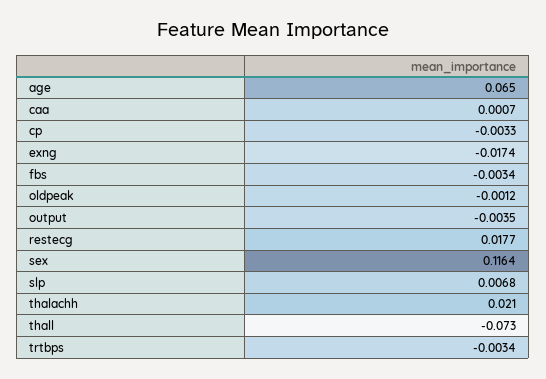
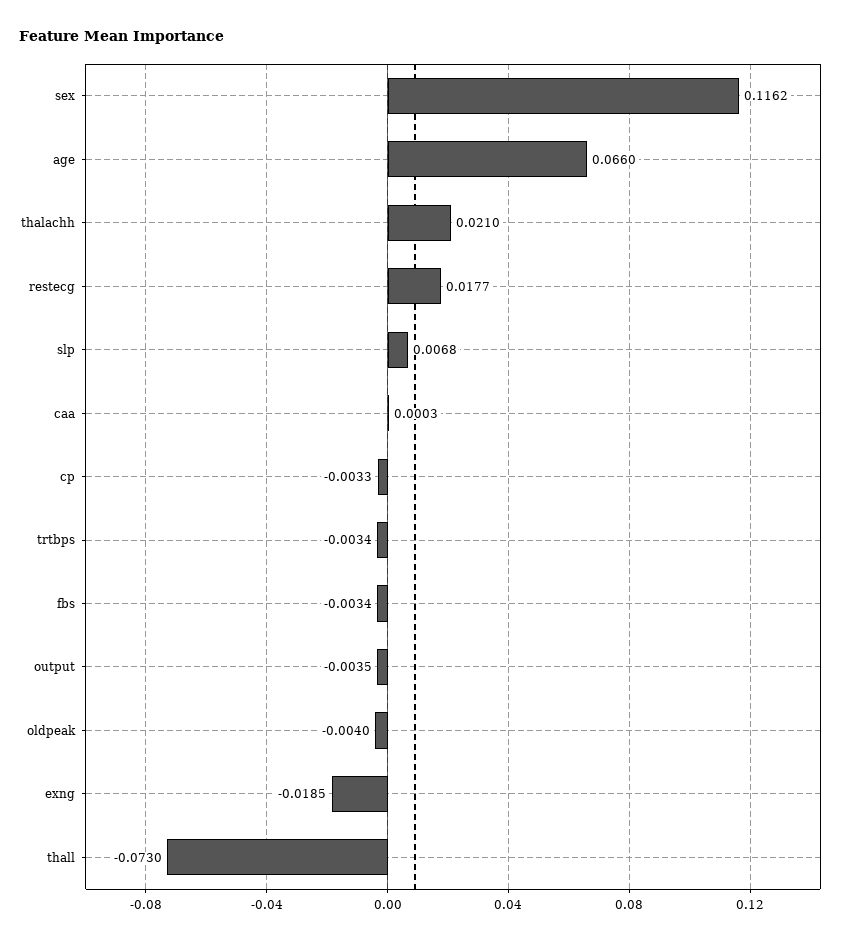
age: 0.065 -> 0.066
caa: 0.0007 -> 0.0003
exng: -0.0174 -> -0.0185
oldpeak: -0.0012 -> -0.004
sex: 0.1164 -> 0.1162

